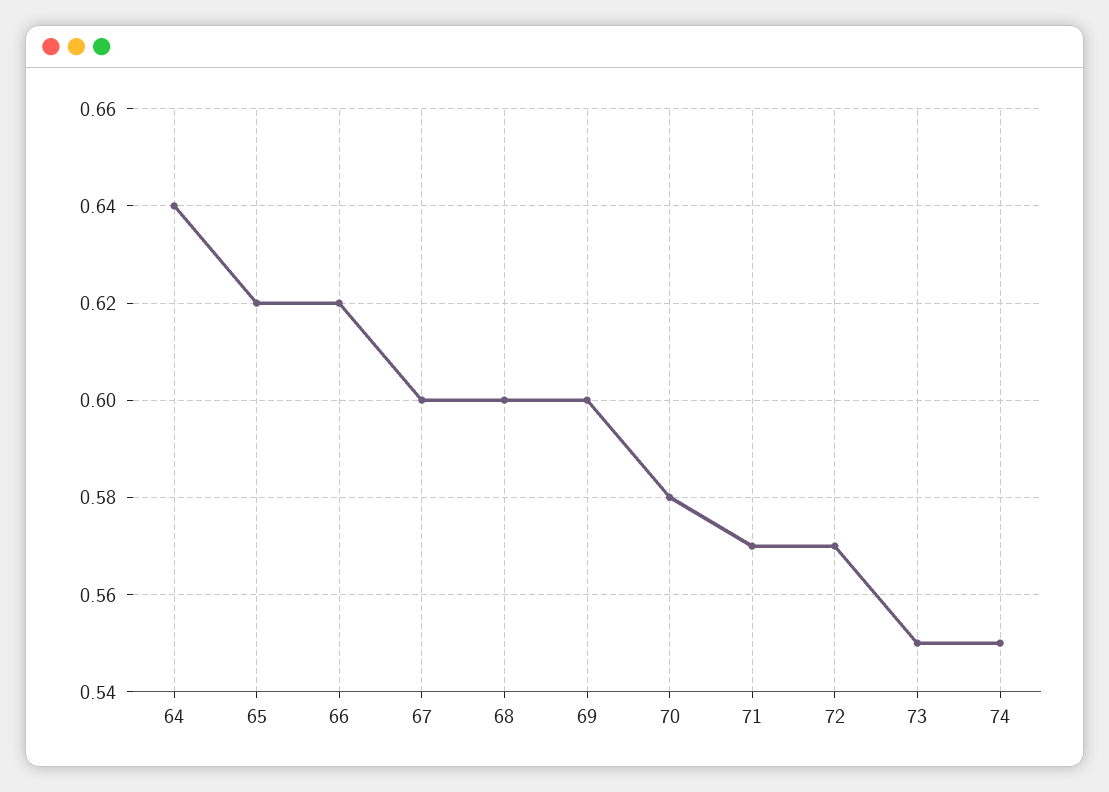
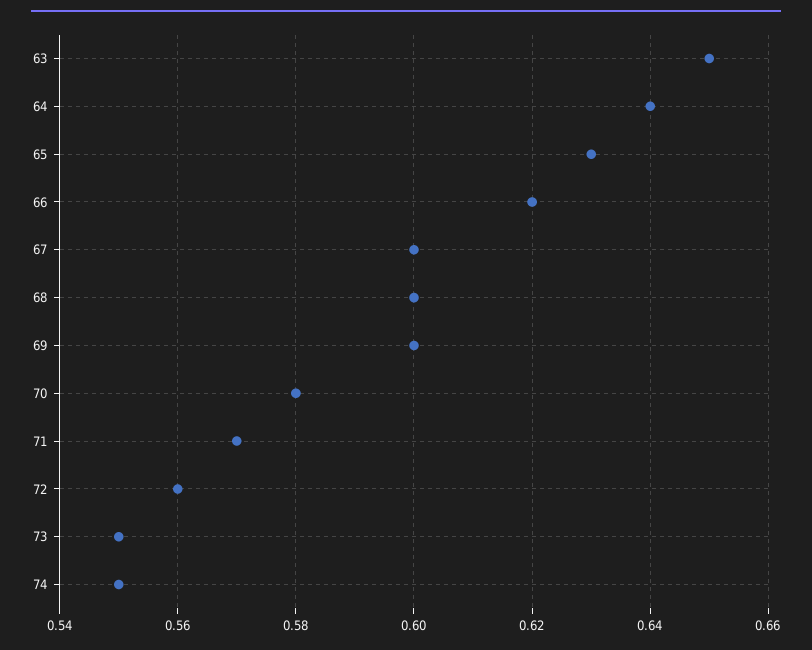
65: 0.62 -> 0.63
72: 0.57 -> 0.56
63: none -> 0.65

